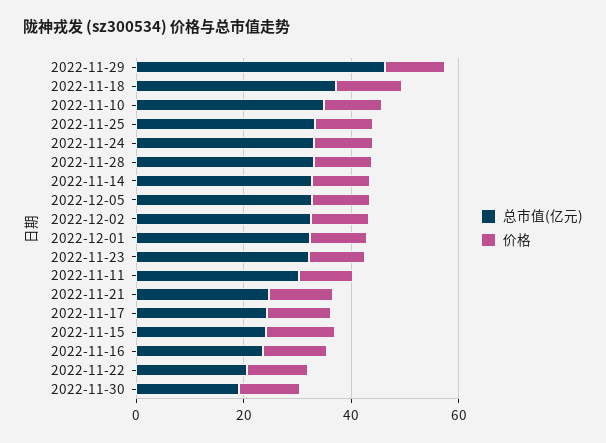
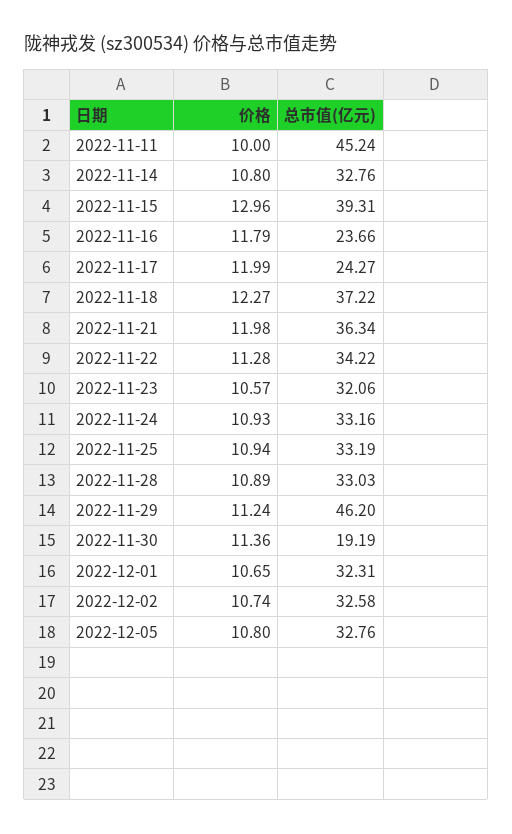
总市值(亿元), 2022-11-10: 35 -> none
价格, 2022-11-10: 10 -> none
总市值(亿元), 2022-11-11: 30 -> 45.24
总市值(亿元), 2022-11-21: 25 -> 36.34
总市值(亿元), 2022-11-15: 25 -> 39.31
总市值(亿元), 2022-11-22: 20 -> 34.22

